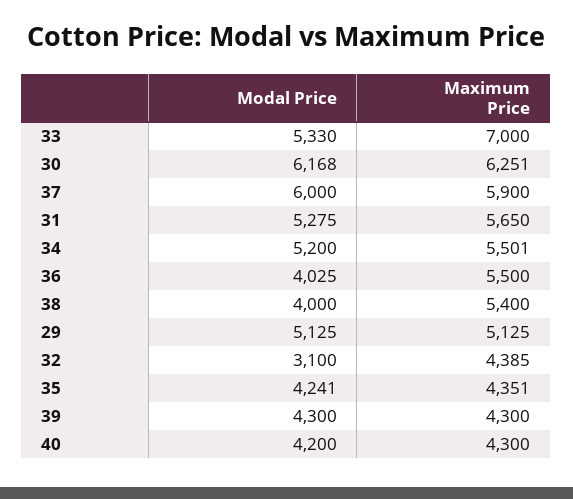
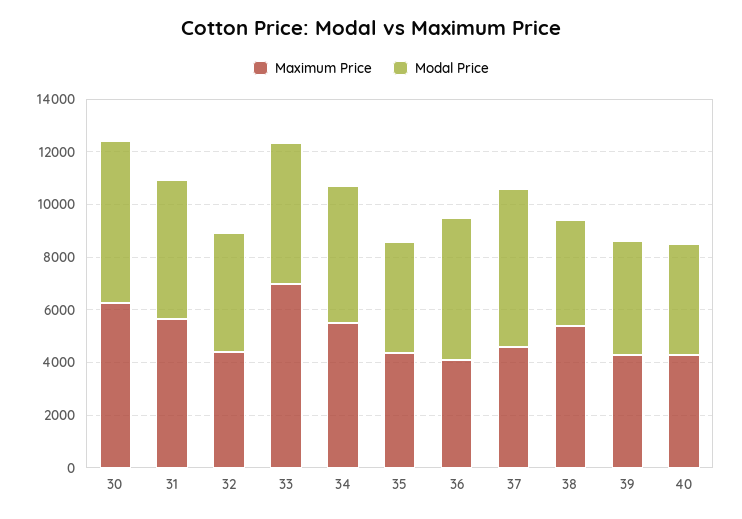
Maximum Price, 37: 5900 -> 4500
Modal Price, 36: 4025 -> 5500
Maximum Price, 36: 5500 -> 4000
Modal Price, 29: 5125 -> none
Maximum Price, 29: 5125 -> none
Modal Price, 32: 3100 -> 4500

